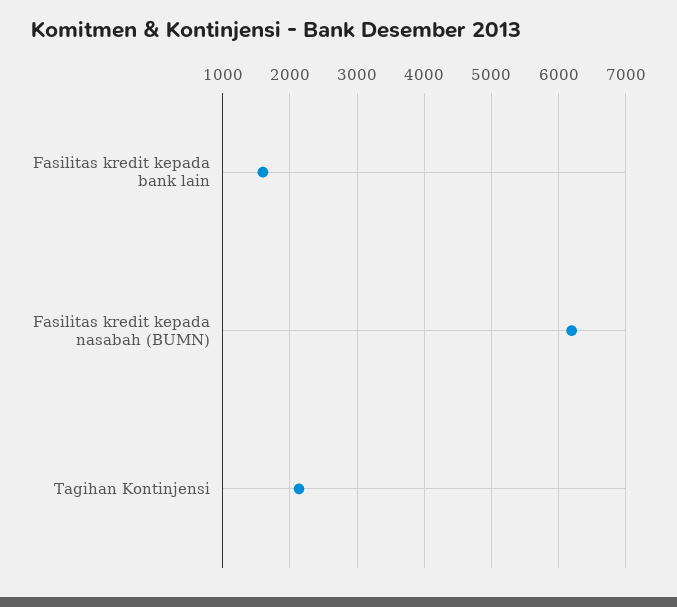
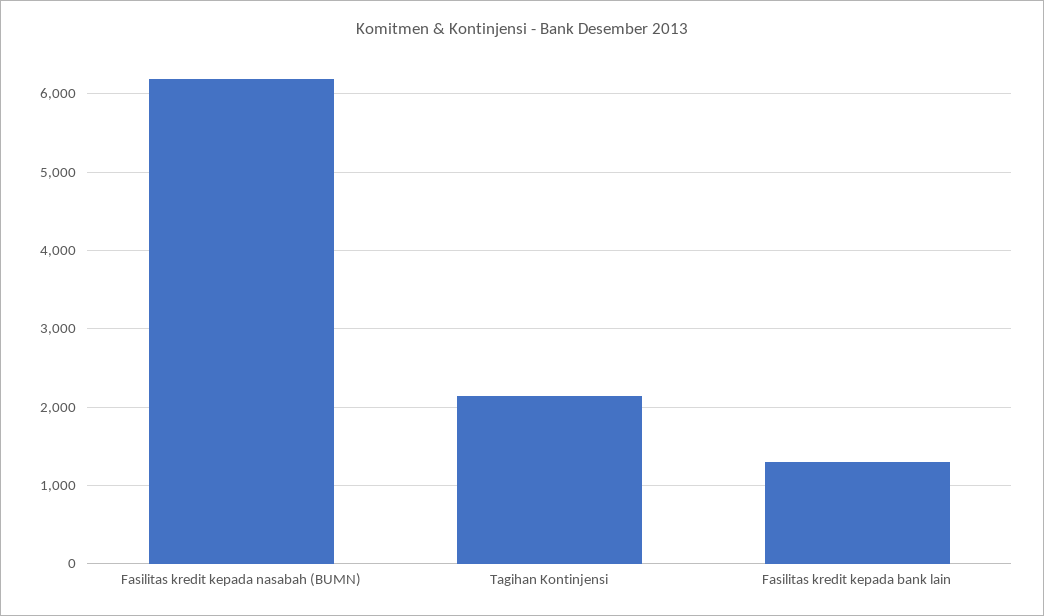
Fasilitas kredit kepada bank lain: 1600 -> 1300

